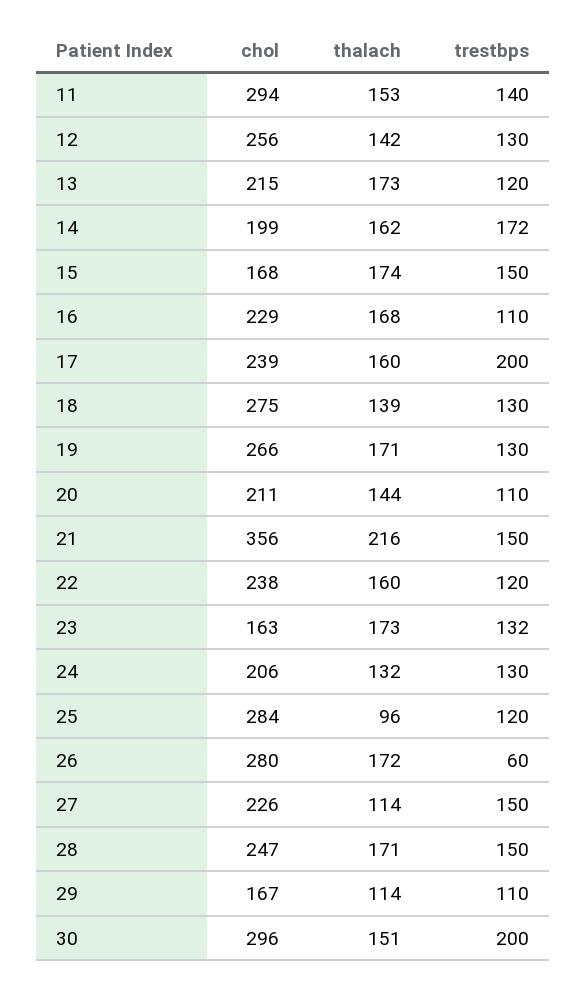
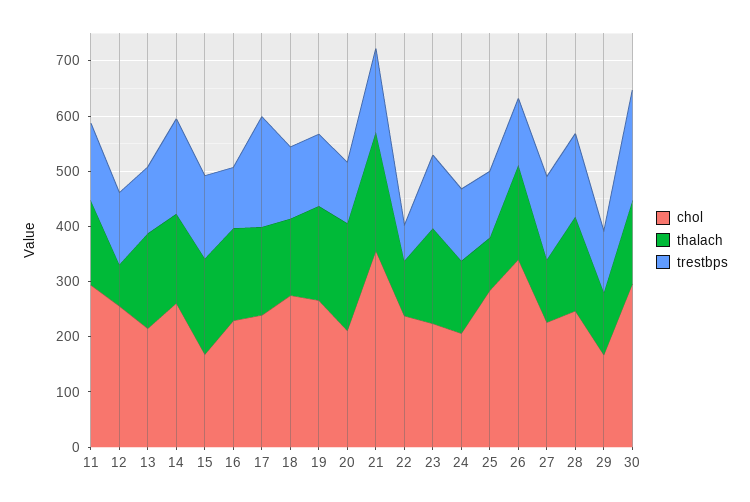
thalach, 12: 142 -> 80
chol, 14: 199 -> 260
thalach, 20: 144 -> 200
thalach, 22: 160 -> 100
trestbps, 22: 120 -> 60
chol, 23: 163 -> 220
chol, 26: 280 -> 340
trestbps, 26: 60 -> 120

